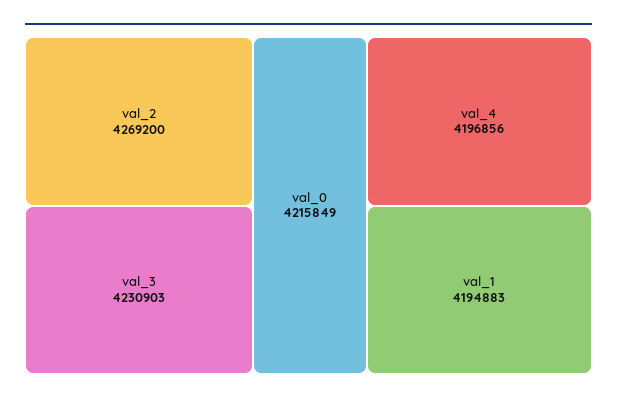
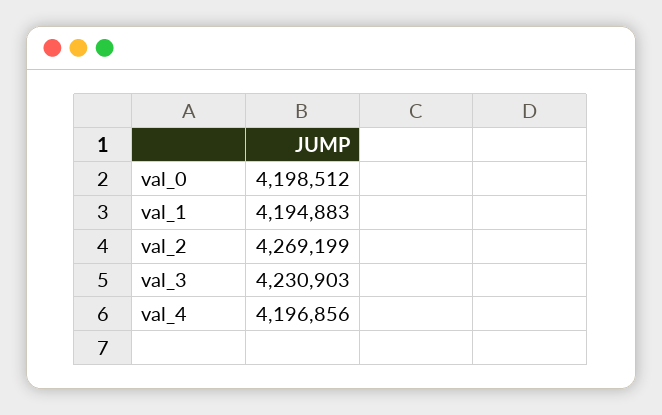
val_2: 4269200 -> 4269199
val_0: 4215849 -> 4198512

